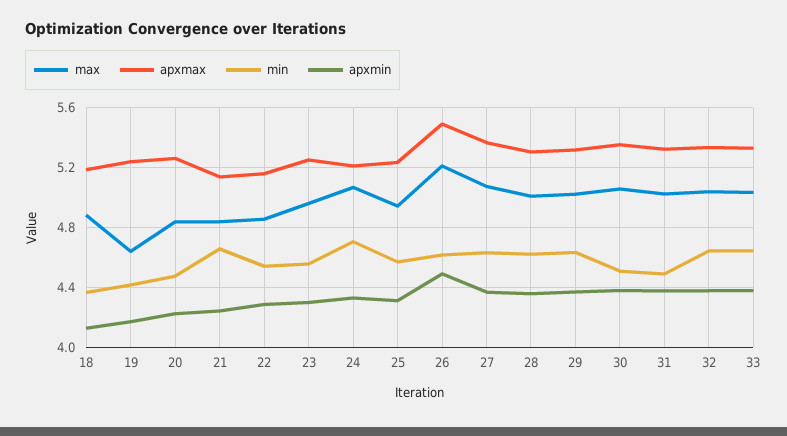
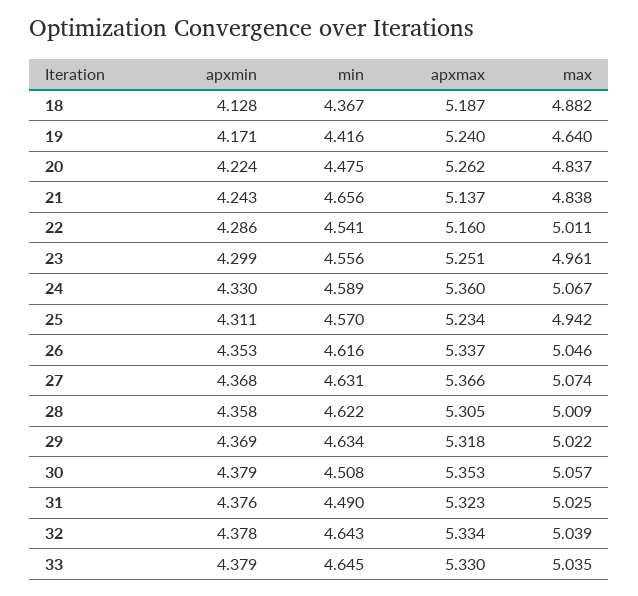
max, 22: 4.85 -> 5.011
apxmax, 24: 5.2 -> 5.36
min, 24: 4.7 -> 4.589
max, 26: 5.2 -> 5.046
apxmax, 26: 5.5 -> 5.337
apxmin, 26: 4.5 -> 4.353

